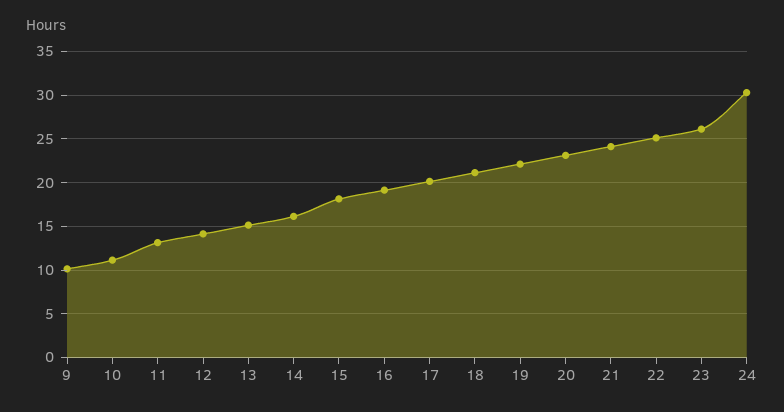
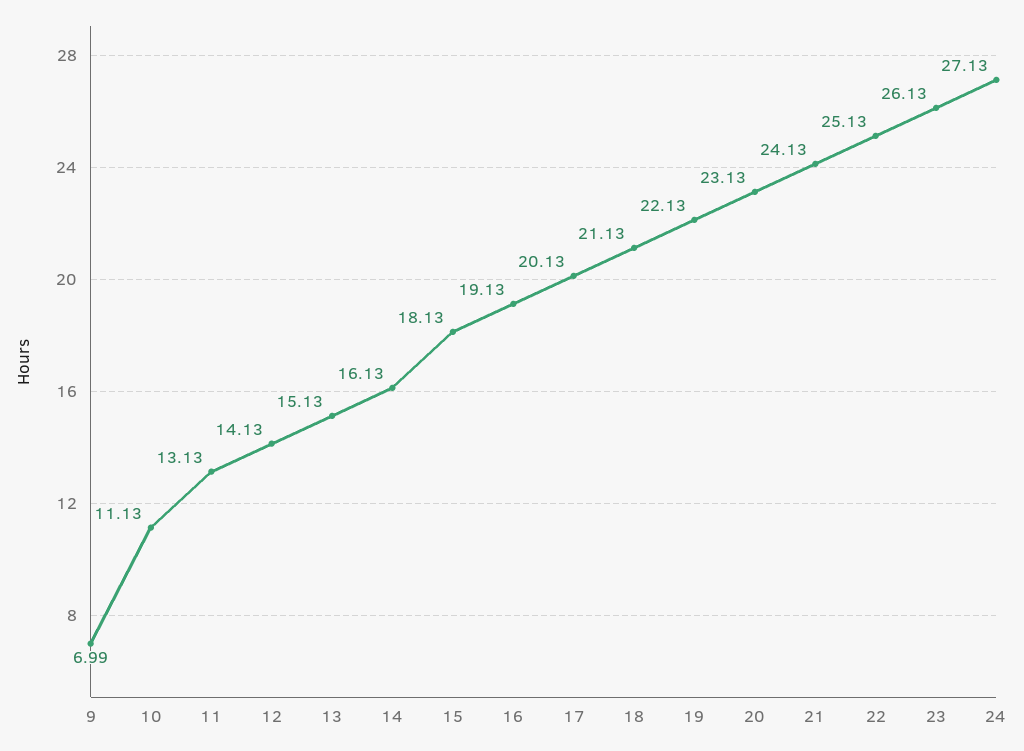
9: 10 -> 6.99
24: 30 -> 27.13

